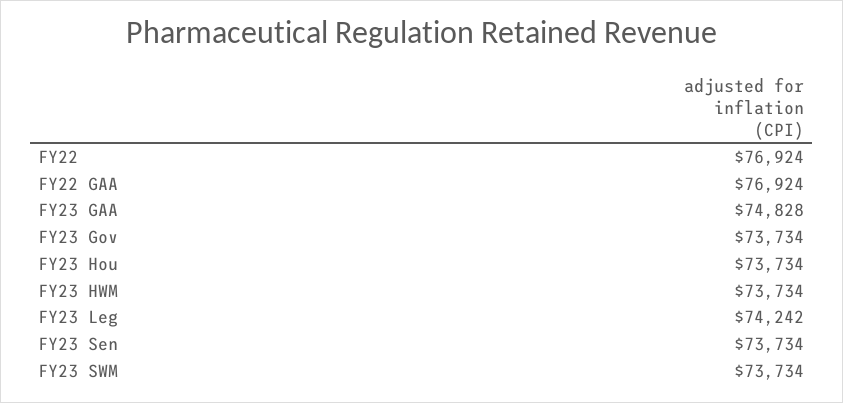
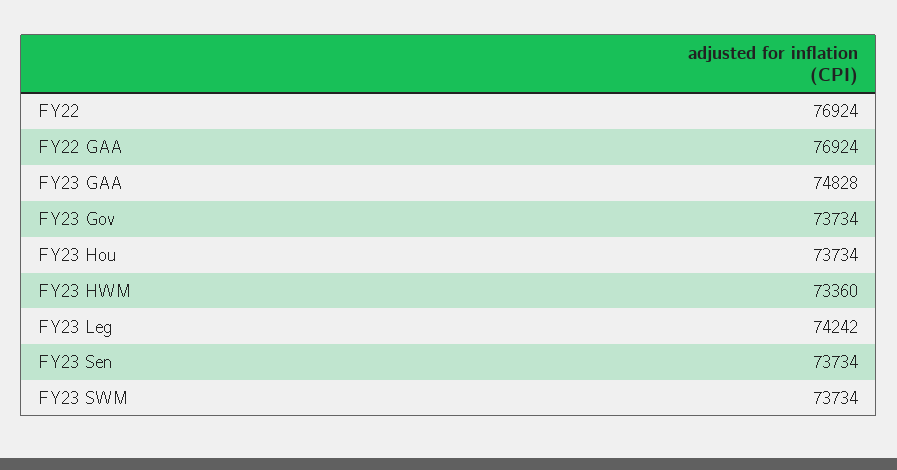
FY23 HWM: 73734 -> 73360

